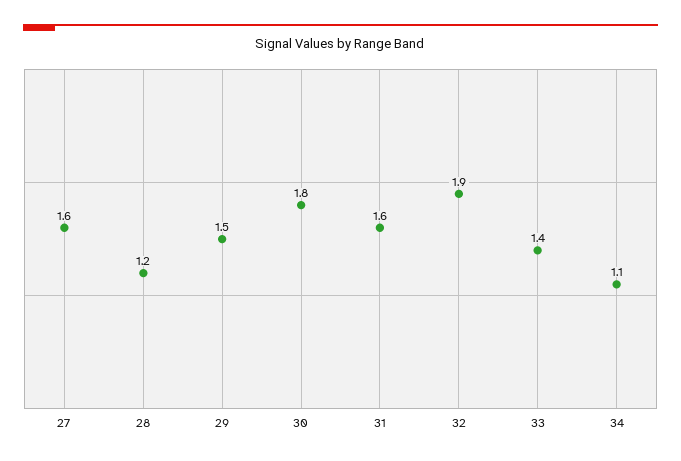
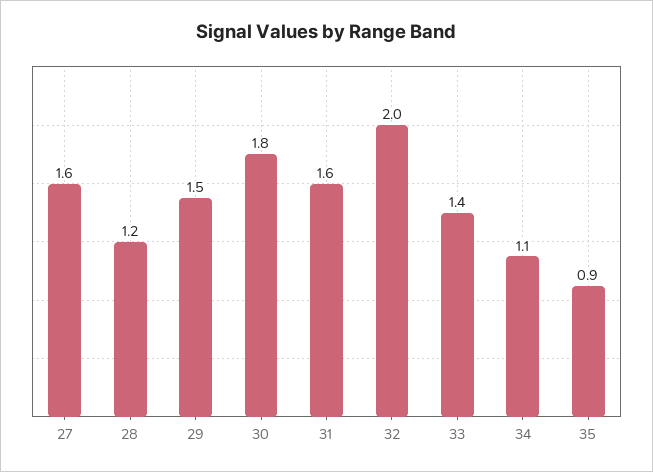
32: 1.9 -> 2
35: none -> 0.9

